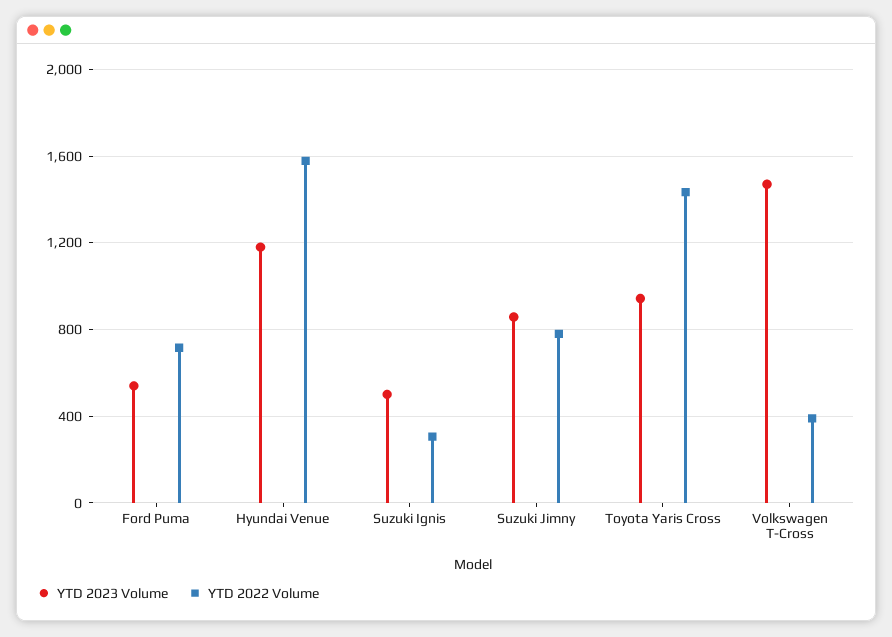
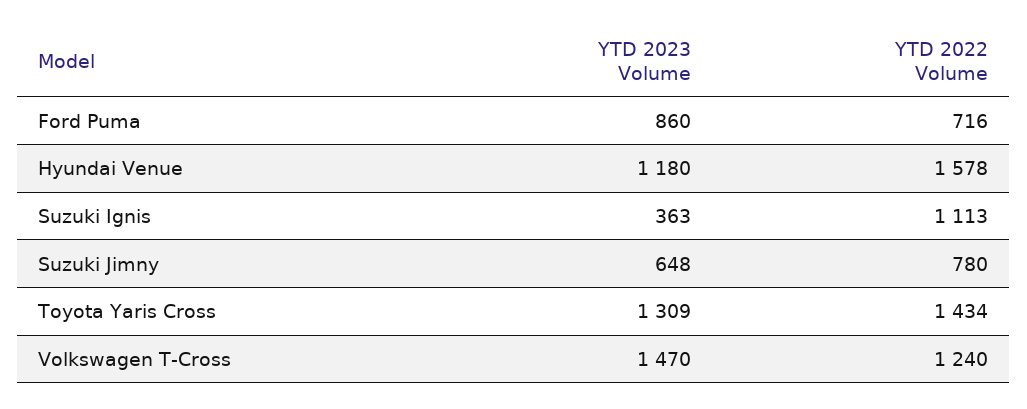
YTD 2023 Volume, Ford Puma: 550 -> 860
YTD 2023 Volume, Suzuki Ignis: 500 -> 363
YTD 2022 Volume, Suzuki Ignis: 300 -> 1113
YTD 2023 Volume, Suzuki Jimny: 850 -> 648
YTD 2023 Volume, Toyota Yaris Cross: 950 -> 1309
YTD 2022 Volume, Volkswagen T-Cross: 400 -> 1240

